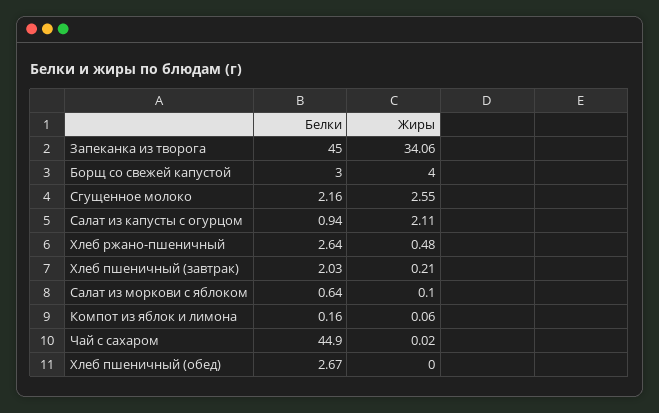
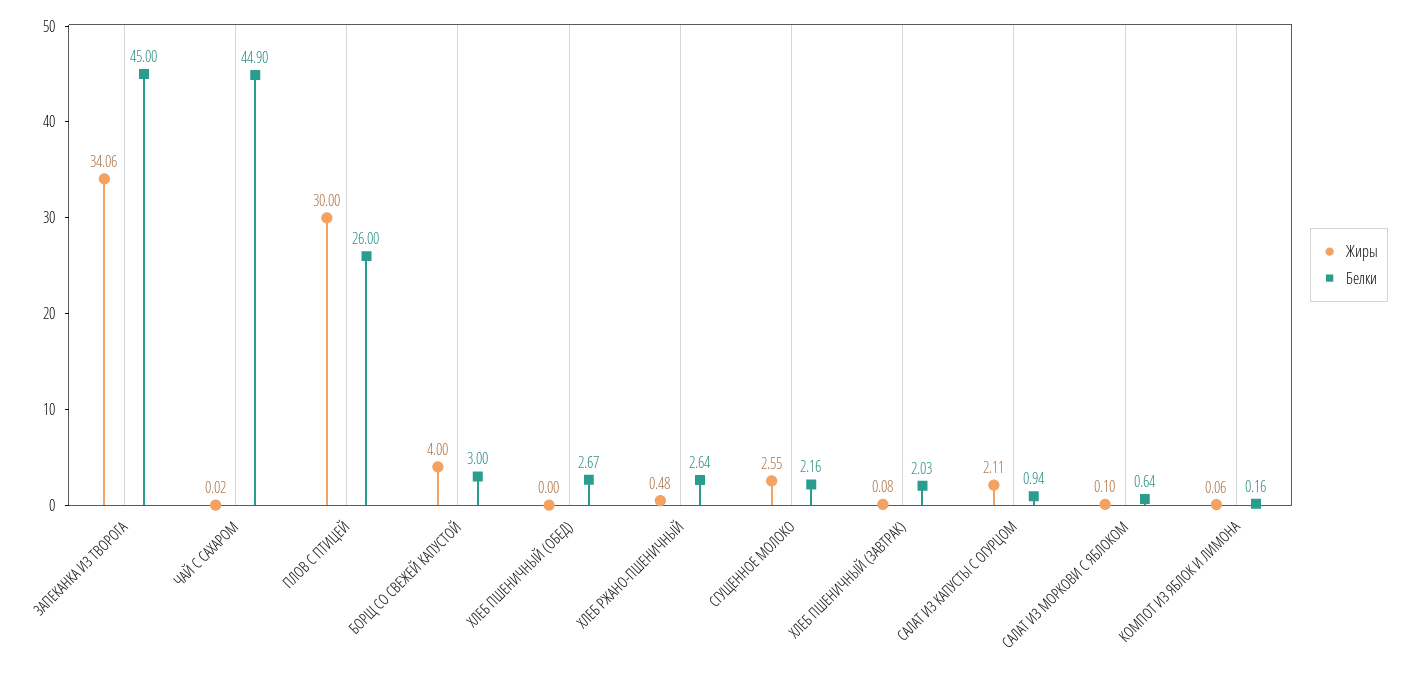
Жиры, Хлеб пшеничный (завтрак): 0.21 -> 0.08
Жиры, ПЛОВ С ПТИЦЕЙ: none -> 30
Белки, ПЛОВ С ПТИЦЕЙ: none -> 26

